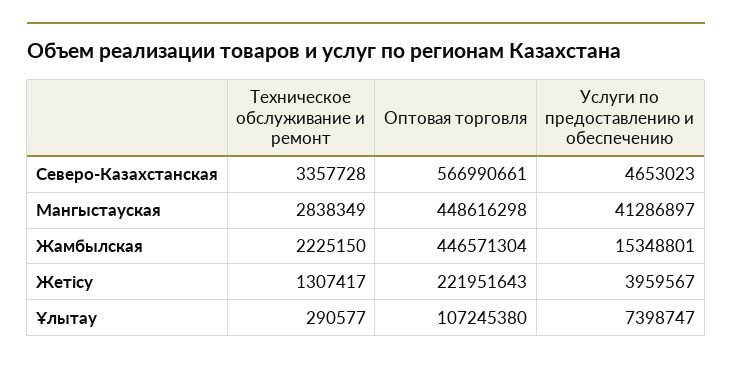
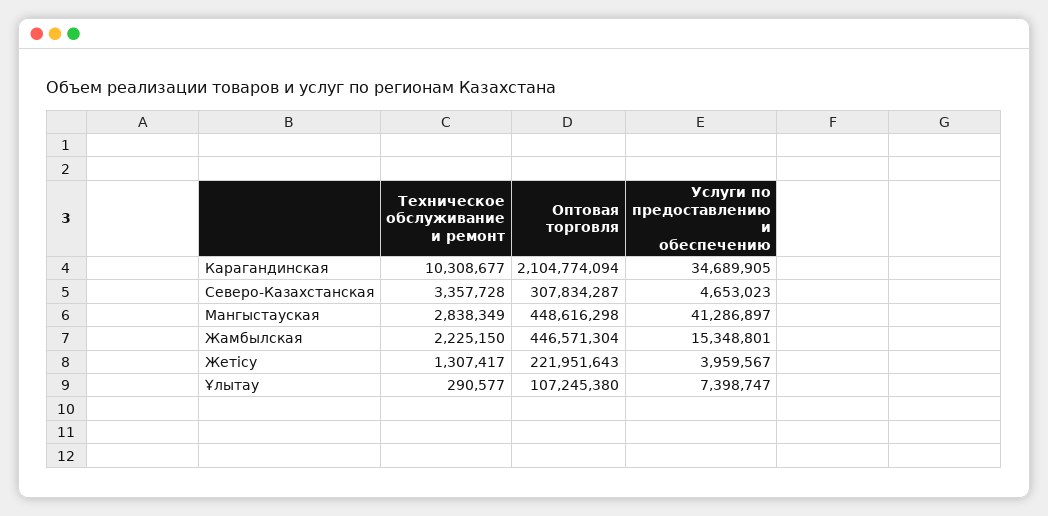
Оптовая торговля, Северо-Казахстанская: 566990661 -> 307834287
Техническое обслуживание и ремонт, Карагандинская: none -> 10308677
Оптовая торговля, Карагандинская: none -> 2104774094
Услуги по предоставлению и обеспечению, Карагандинская: none -> 34689905

